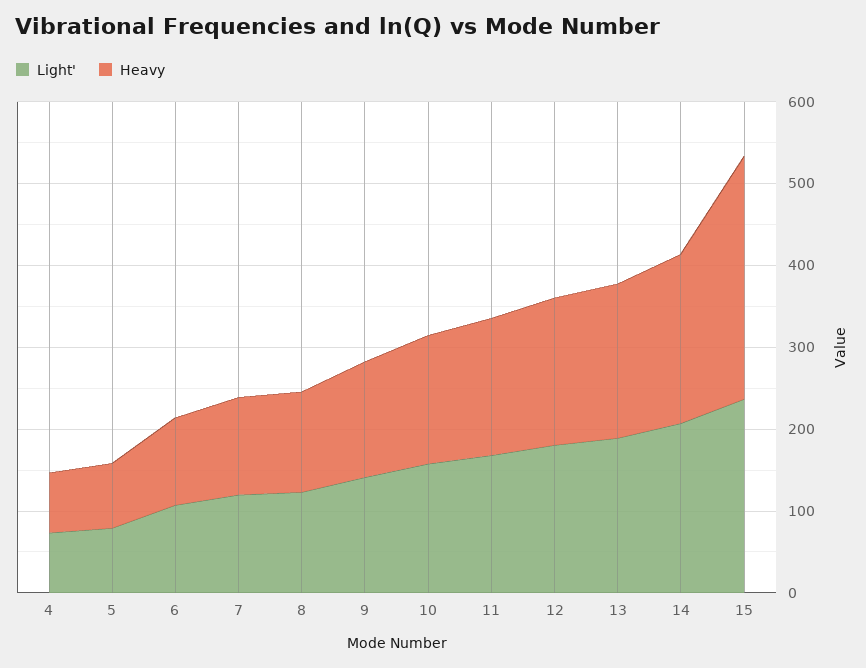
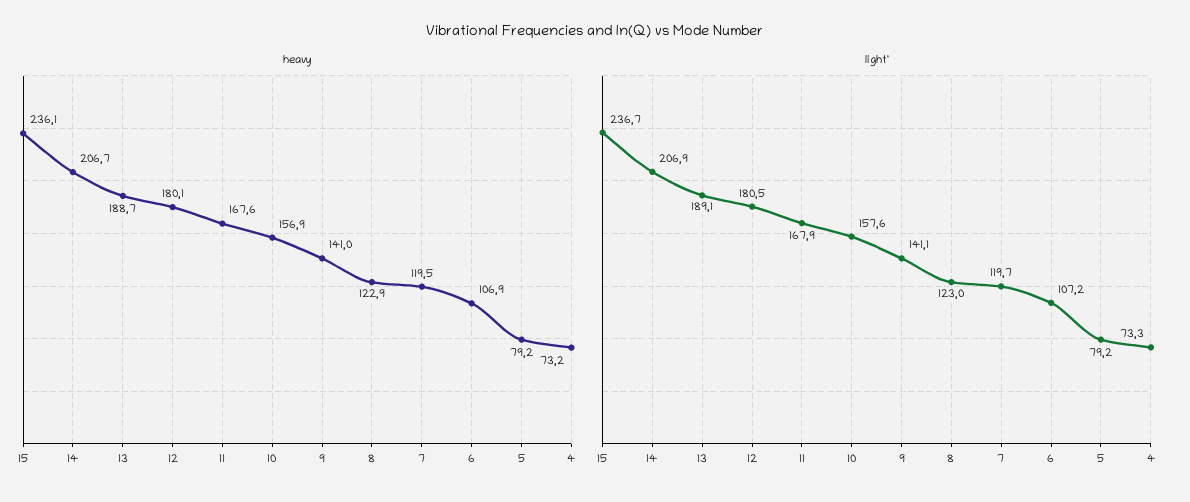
Heavy, 15: 300 -> 236.1

